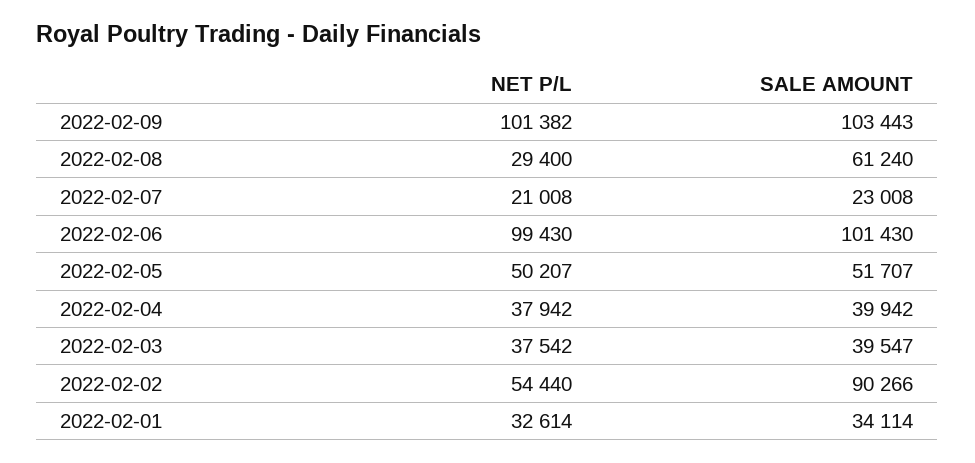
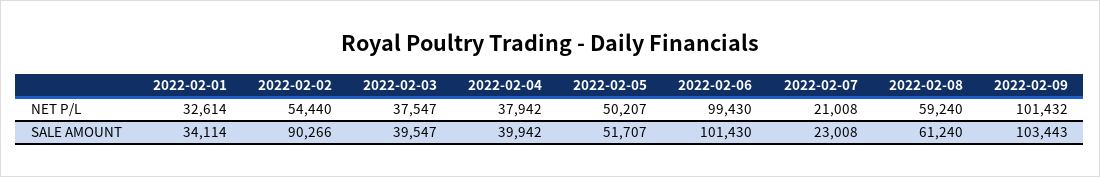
NET P/L, 2022-02-09: 101382 -> 101432
NET P/L, 2022-02-08: 29400 -> 59240
NET P/L, 2022-02-03: 37542 -> 37547

